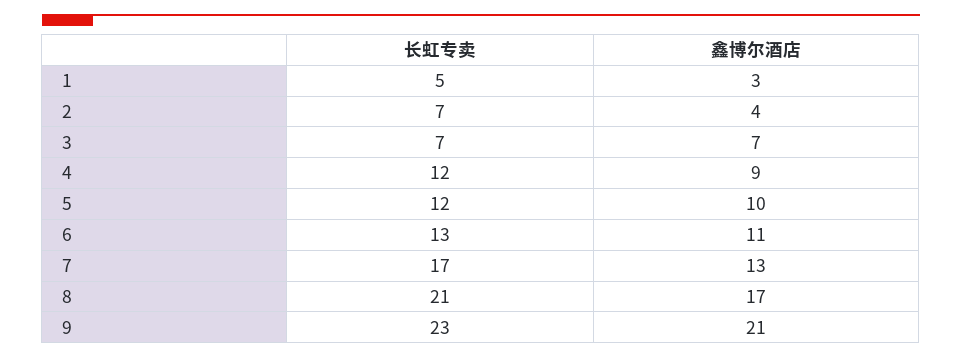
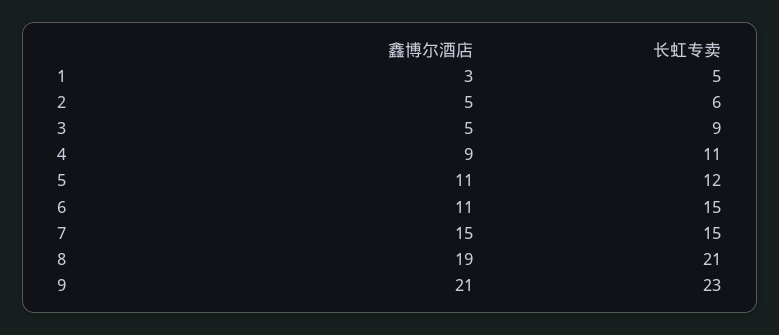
长虹专卖, 2: 7 -> 6
鑫博尔酒店, 2: 4 -> 5
长虹专卖, 3: 7 -> 9
鑫博尔酒店, 3: 7 -> 5
长虹专卖, 4: 12 -> 11
鑫博尔酒店, 5: 10 -> 11
长虹专卖, 6: 13 -> 15
长虹专卖, 7: 17 -> 15
鑫博尔酒店, 7: 13 -> 15
鑫博尔酒店, 8: 17 -> 19

